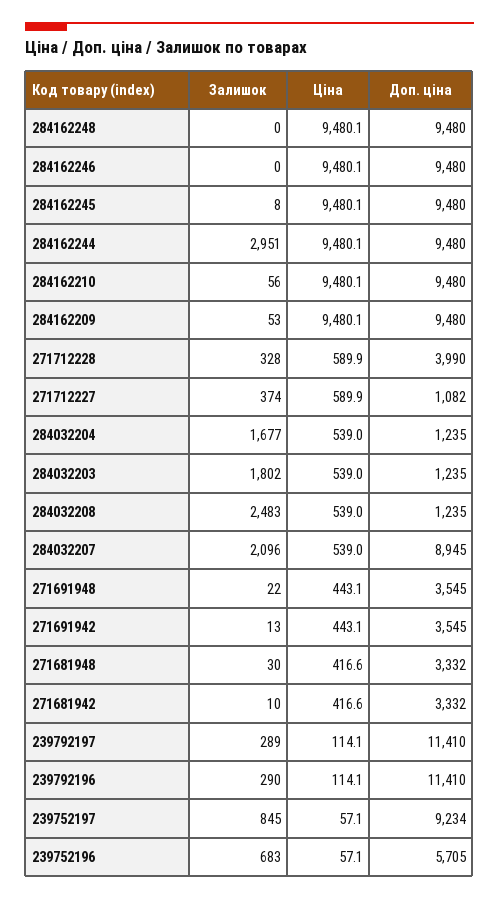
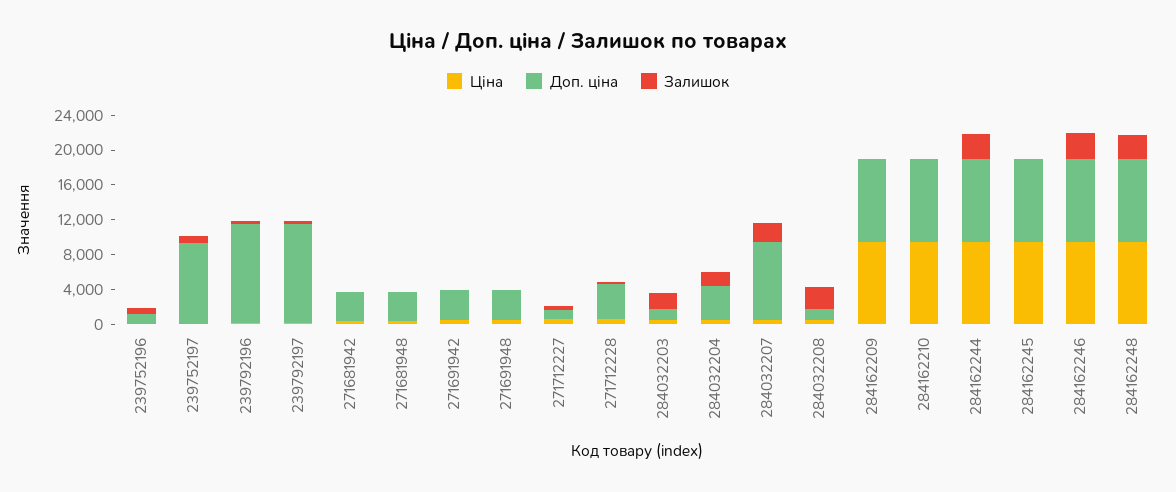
Залишок, 284162248: 0 -> 3000
Залишок, 284162246: 0 -> 3000
Доп. ціна, 284032204: 1235 -> 4000
Доп. ціна, 239752196: 5705 -> 1000

